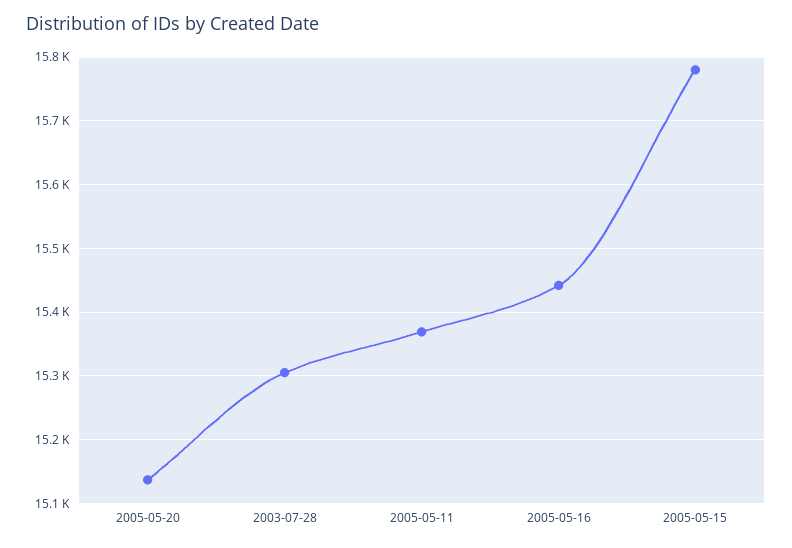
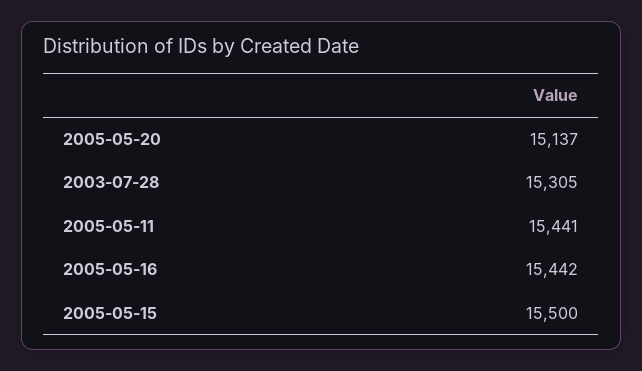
2005-05-11: 15370 -> 15441
2005-05-15: 15780 -> 15500

